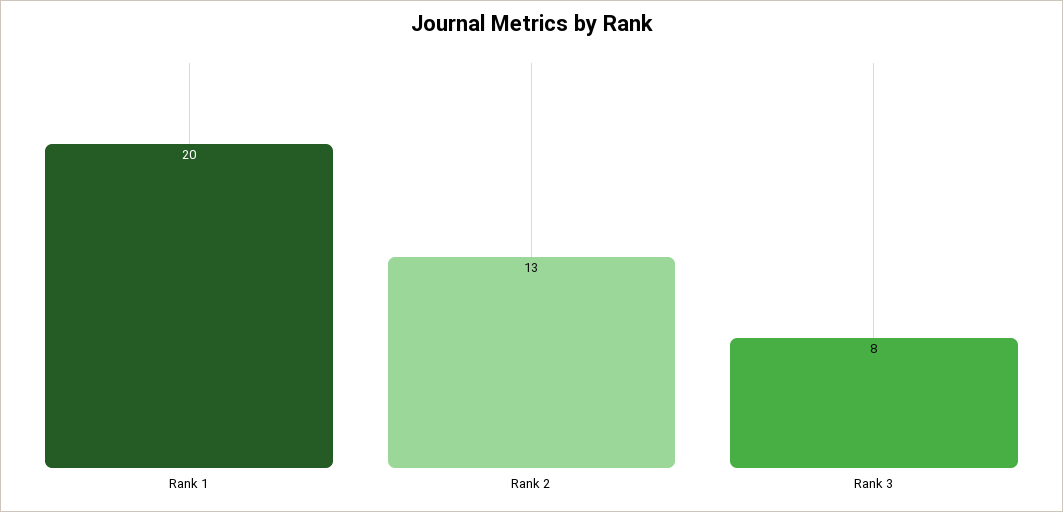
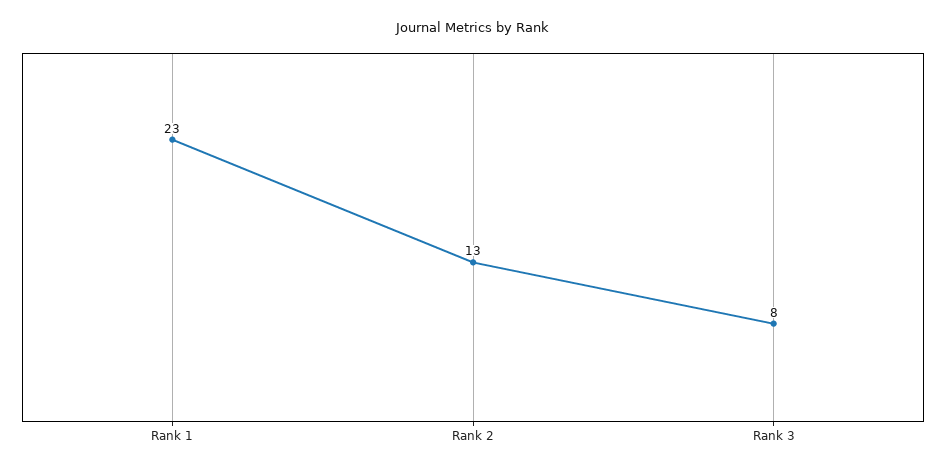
Rank 1: 20 -> 23

